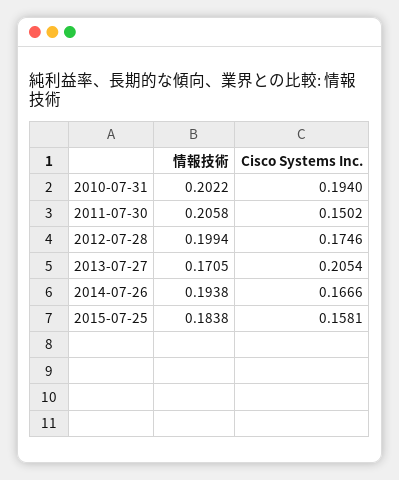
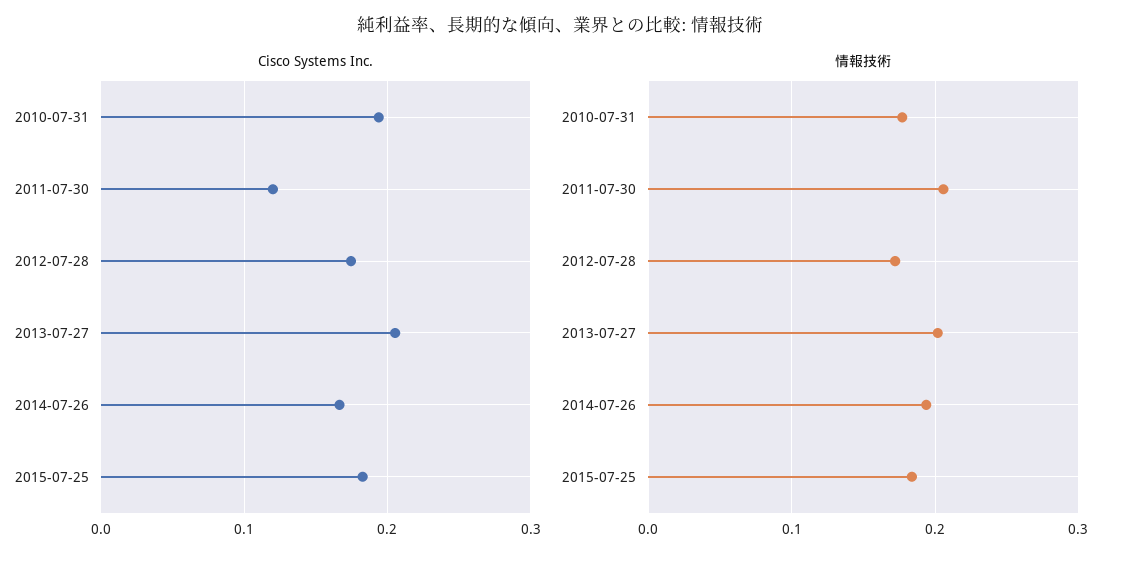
情報技術, 2010-07-31: 0.2022 -> 0.18
Cisco Systems Inc., 2011-07-30: 0.1502 -> 0.12
情報技術, 2012-07-28: 0.1994 -> 0.17
情報技術, 2013-07-27: 0.1705 -> 0.2
Cisco Systems Inc., 2015-07-25: 0.1581 -> 0.18

